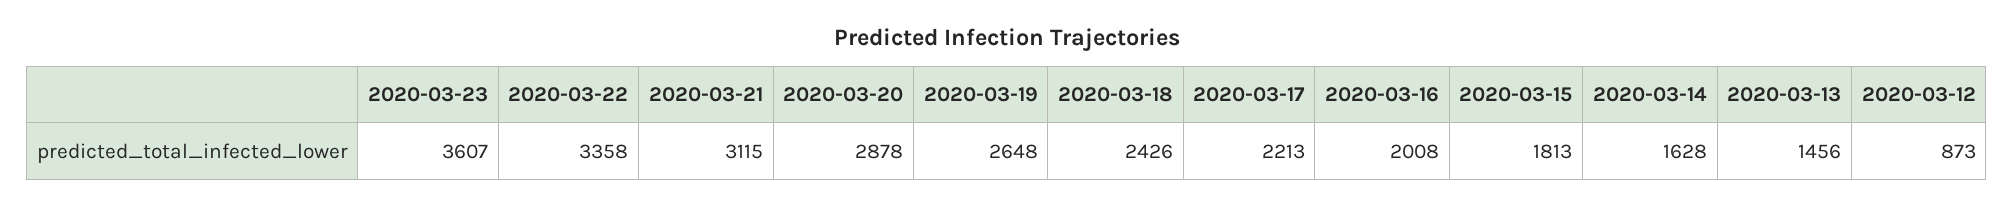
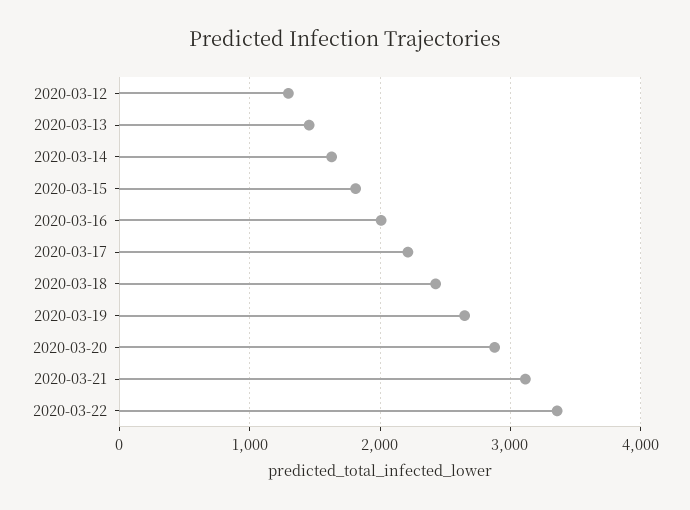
2020-03-23: 3607 -> none
2020-03-12: 873 -> 1300

